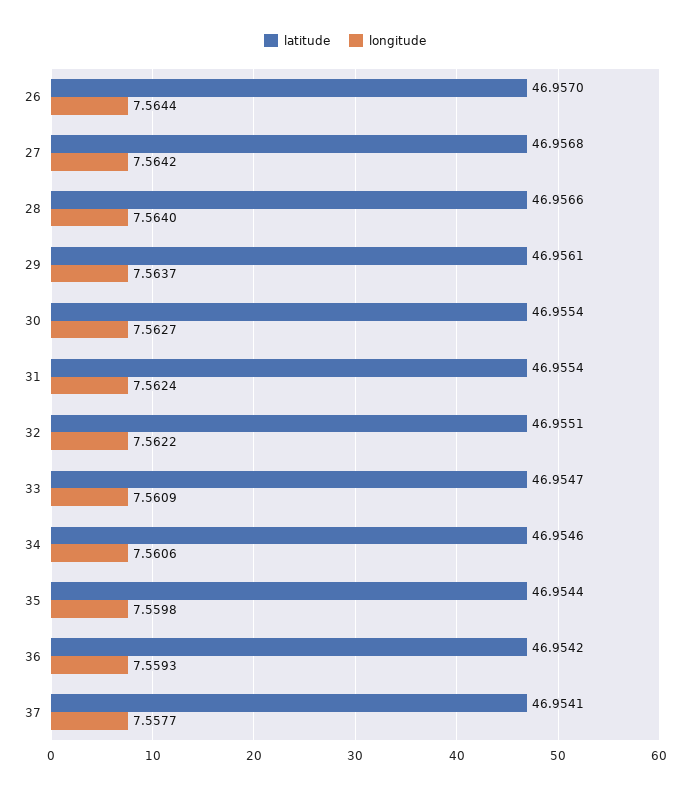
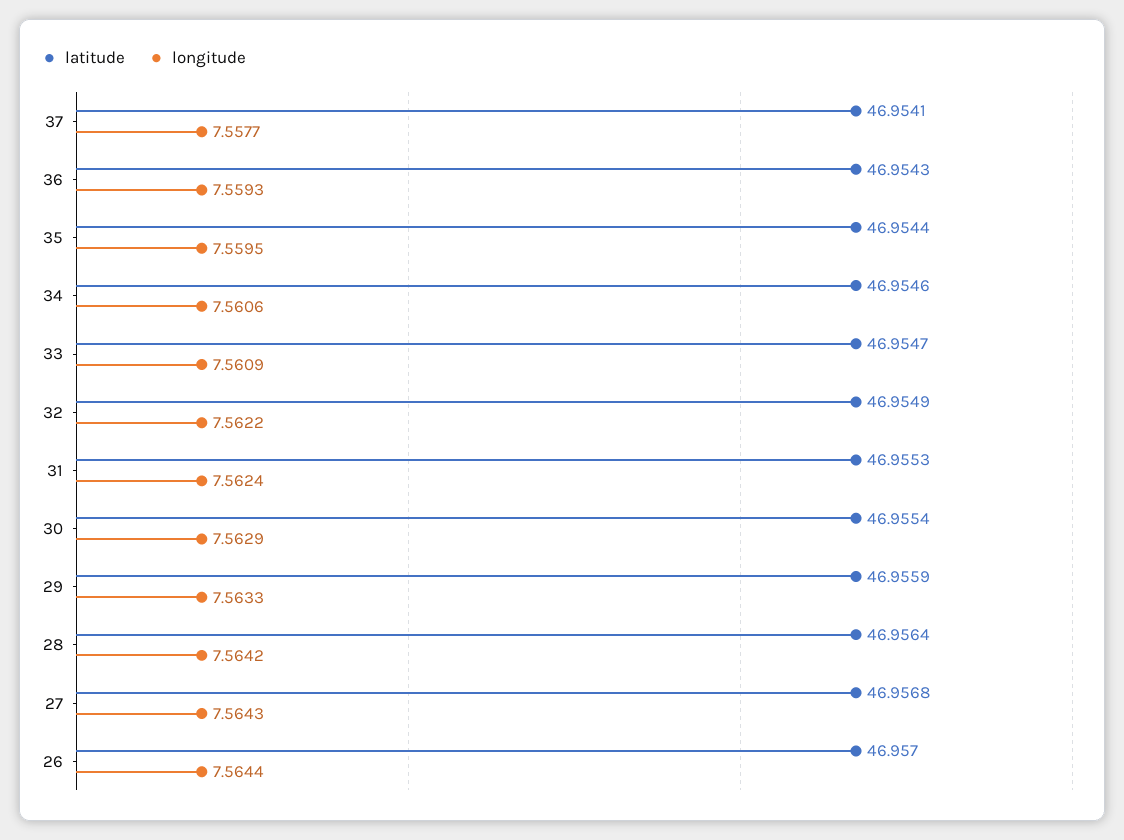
longitude, 27: 7.5642 -> 7.5643
latitude, 28: 46.9566 -> 46.9564
longitude, 28: 7.564 -> 7.5642
latitude, 29: 46.9561 -> 46.9559
longitude, 29: 7.5637 -> 7.5633
longitude, 30: 7.5627 -> 7.5629
latitude, 31: 46.9554 -> 46.9553
latitude, 32: 46.9551 -> 46.9549
longitude, 35: 7.5598 -> 7.5595
latitude, 36: 46.9542 -> 46.9543

